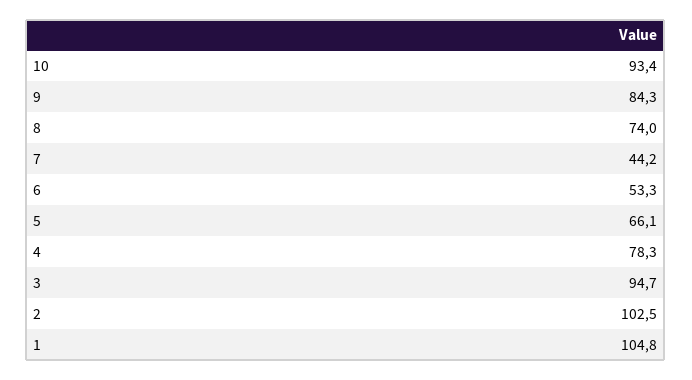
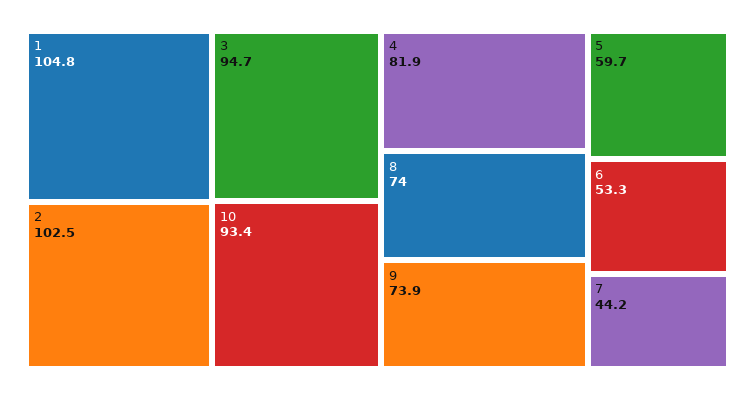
9: 84.3 -> 73.9
5: 66.1 -> 59.7
4: 78.3 -> 81.9

